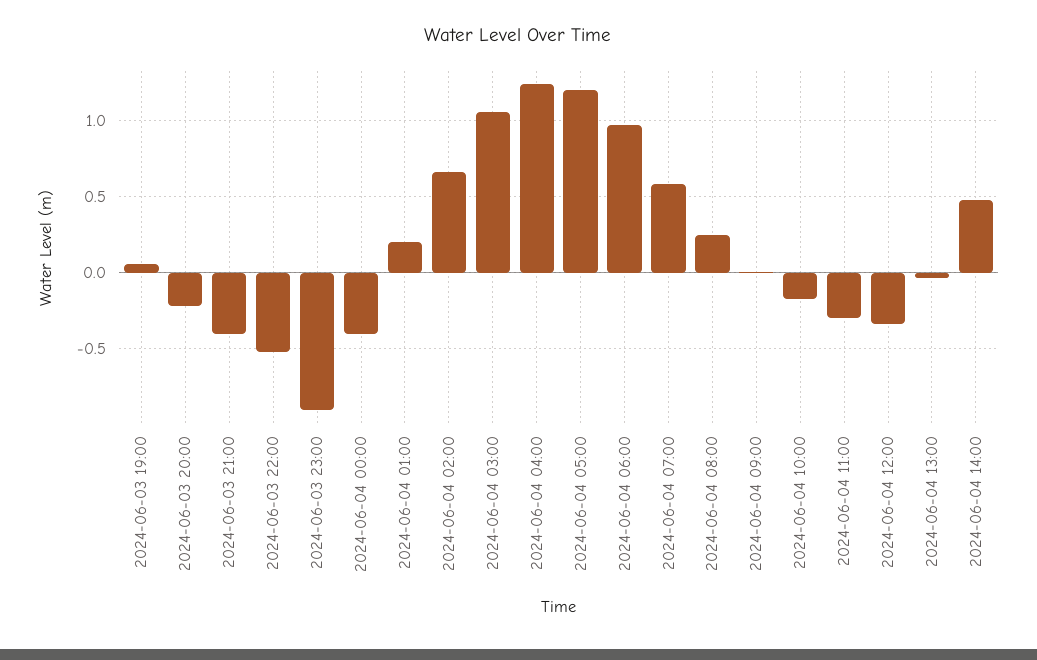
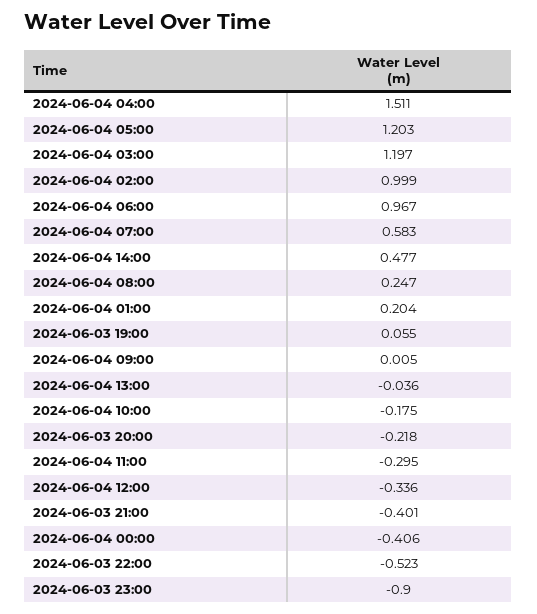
2024-06-04 02:00: 0.65 -> 0.999
2024-06-04 03:00: 1.05 -> 1.197
2024-06-04 04:00: 1.25 -> 1.511

